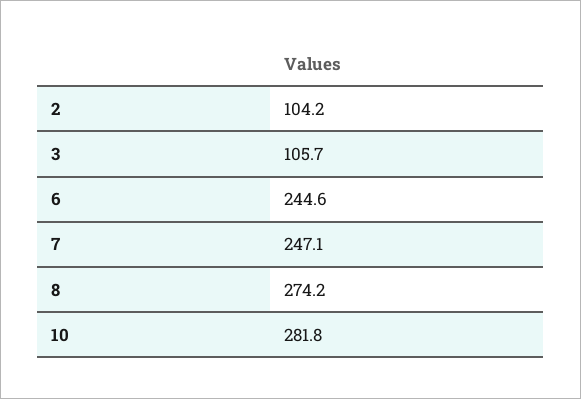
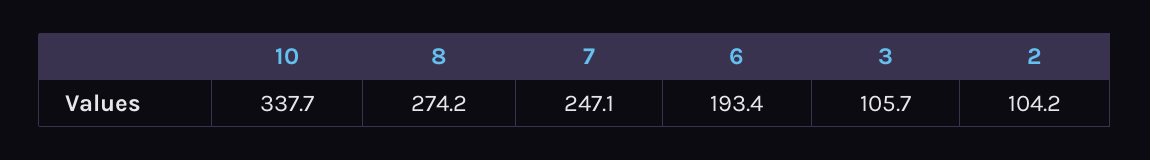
6: 244.6 -> 193.4
10: 281.8 -> 337.7

